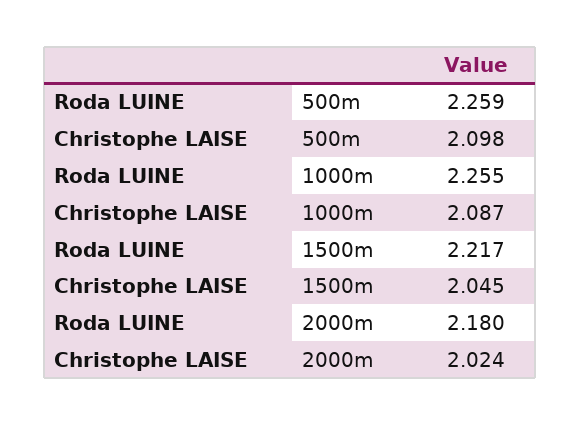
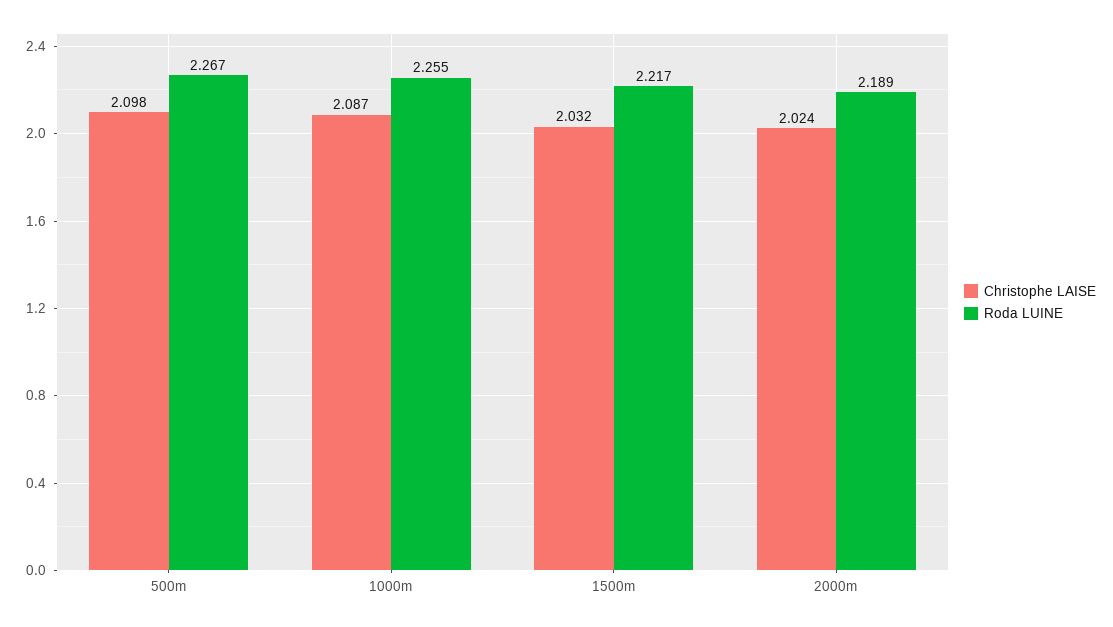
Roda LUINE, 500m: 2.259 -> 2.267
Christophe LAISE, 1500m: 2.045 -> 2.032
Roda LUINE, 2000m: 2.18 -> 2.189

